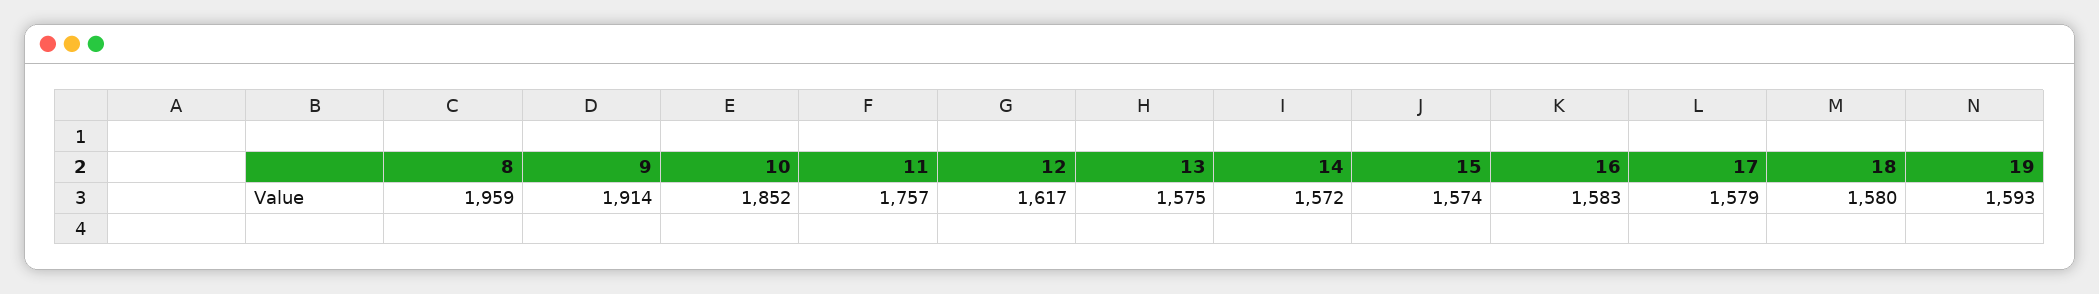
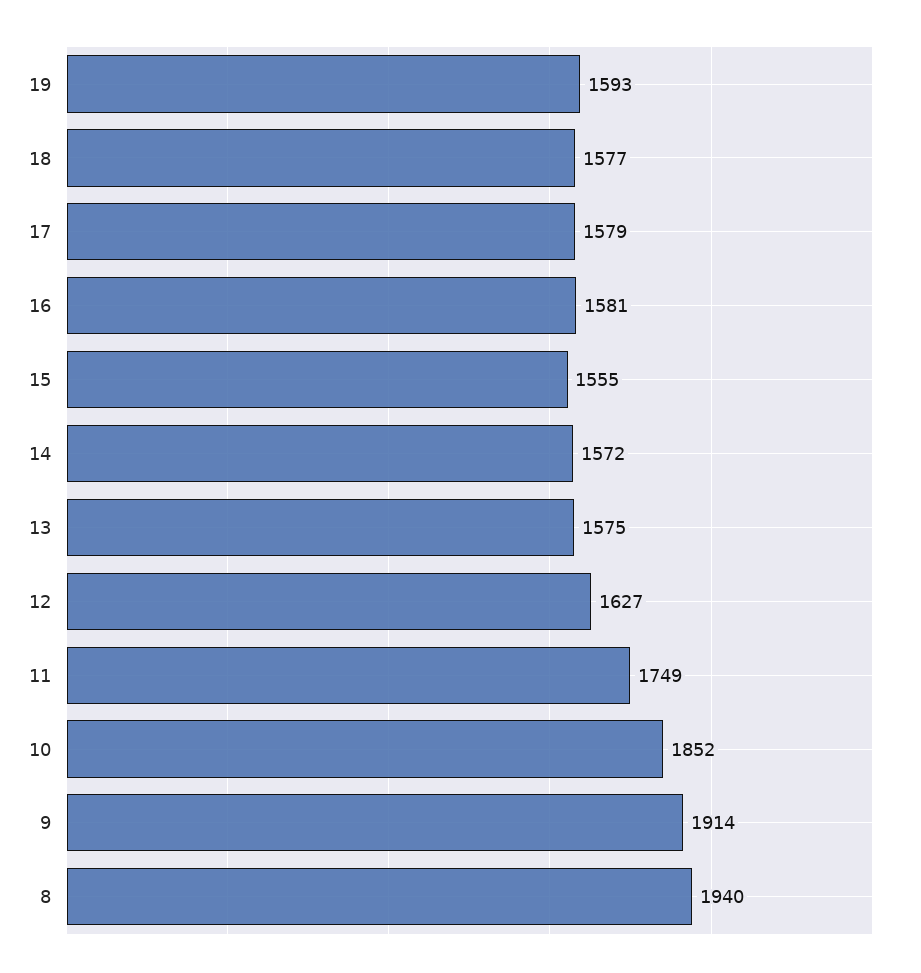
8: 1959 -> 1940
11: 1757 -> 1749
12: 1617 -> 1627
15: 1574 -> 1555
16: 1583 -> 1581
18: 1580 -> 1577

